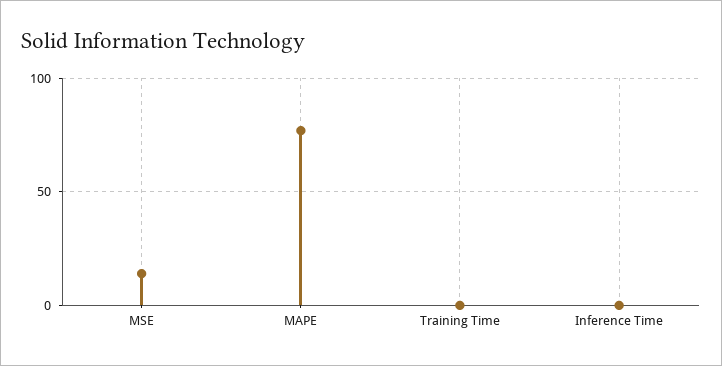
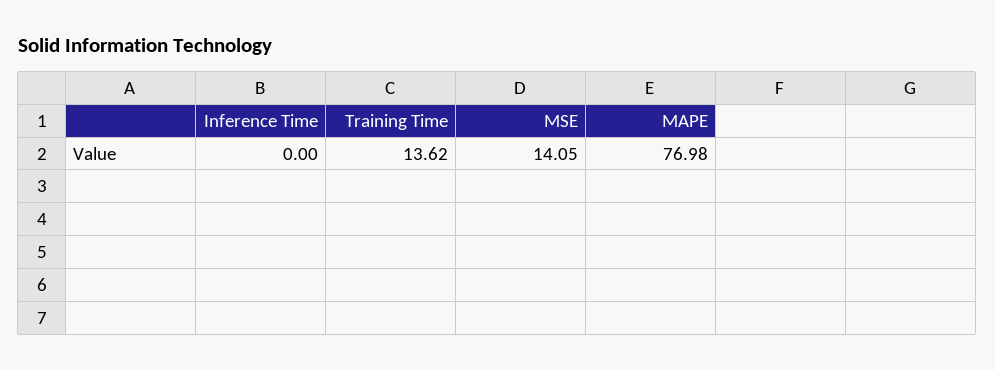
Training Time: 0 -> 13.62

